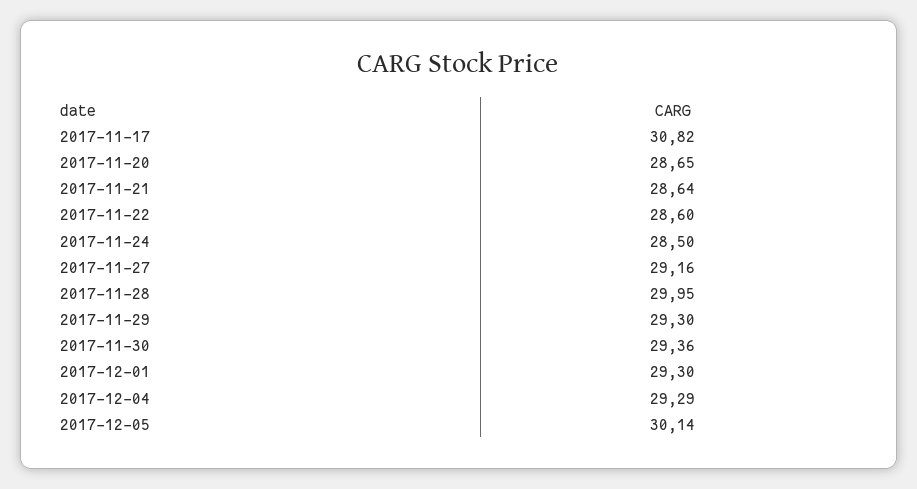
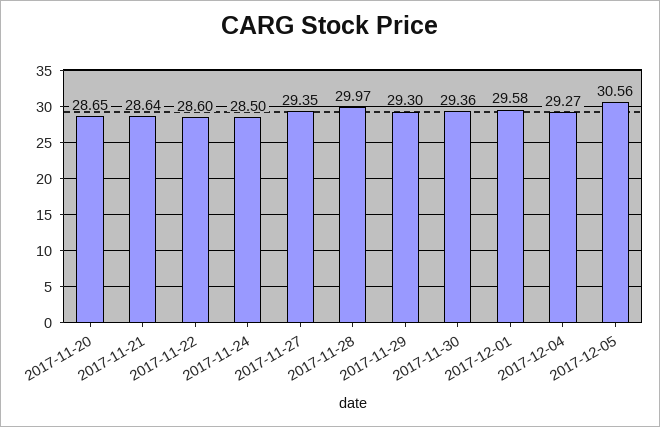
2017-11-17: 30.82 -> none
2017-11-27: 29.16 -> 29.35
2017-11-28: 29.95 -> 29.97
2017-12-01: 29.3 -> 29.58
2017-12-04: 29.29 -> 29.27
2017-12-05: 30.14 -> 30.56

